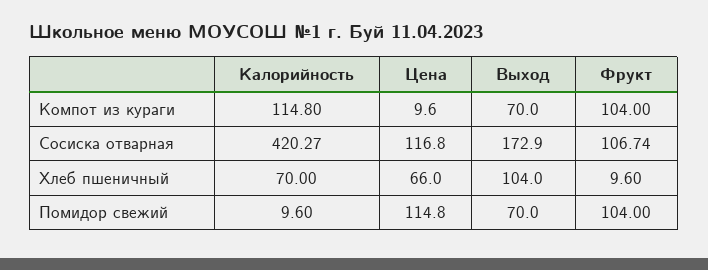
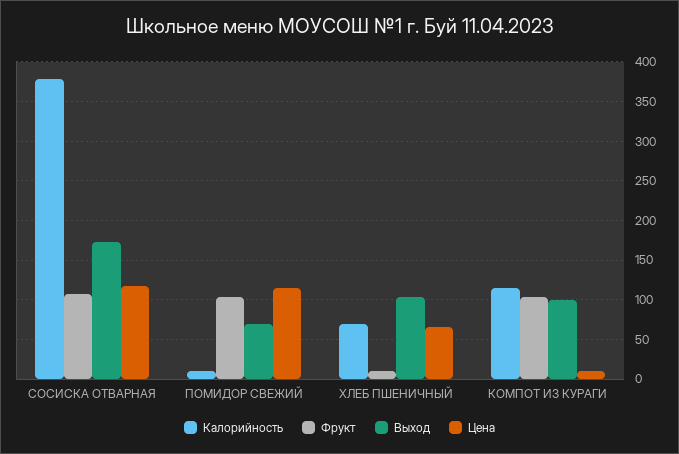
Выход, Компот из кураги: 70 -> 100
Калорийность, Сосиска отварная: 420.27 -> 380

